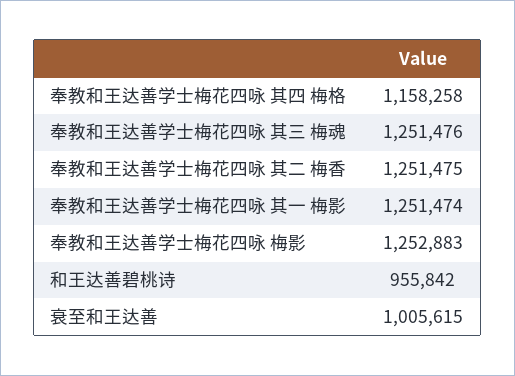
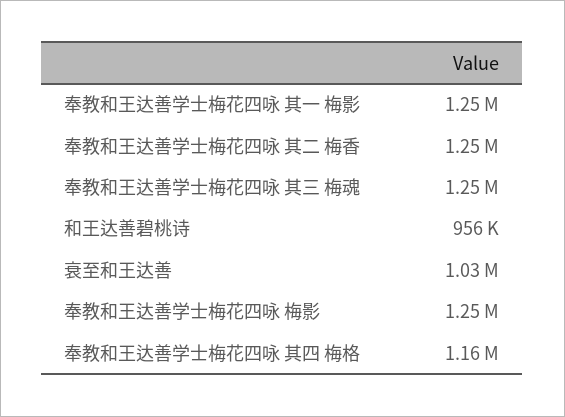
衰至和王达善: 1005615 -> 1030000

